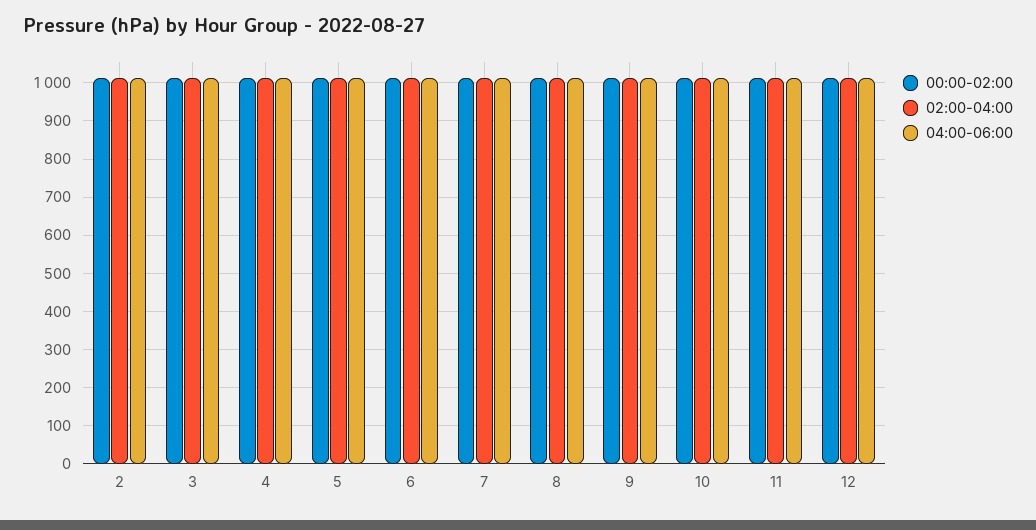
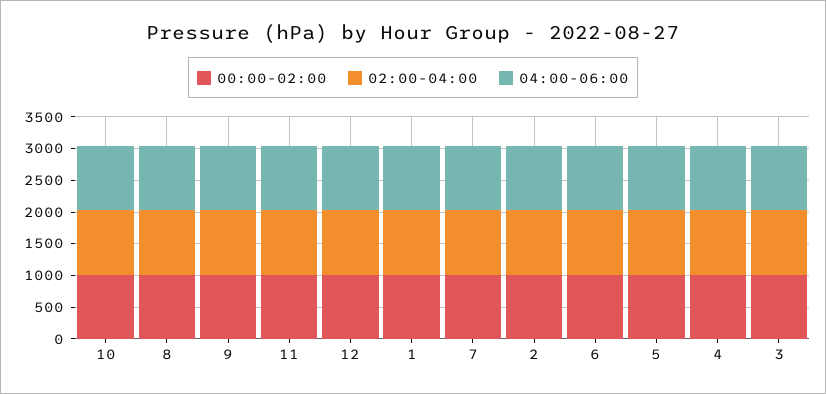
00:00-02:00, 1: none -> 1000
02:00-04:00, 1: none -> 1000
04:00-06:00, 1: none -> 1000

